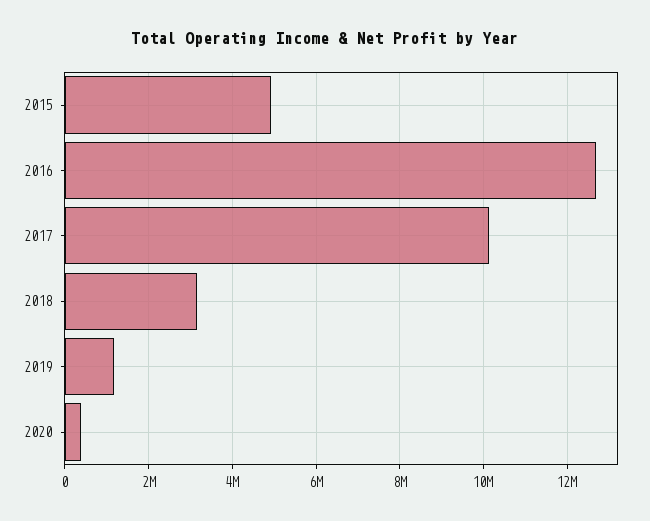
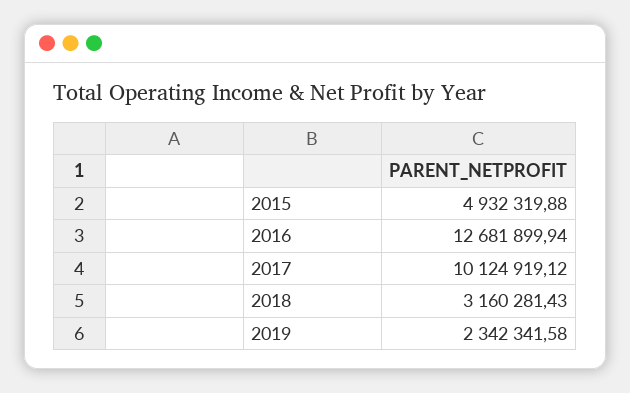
2019: 1200000 -> 2342341.58
2020: 400000 -> none

